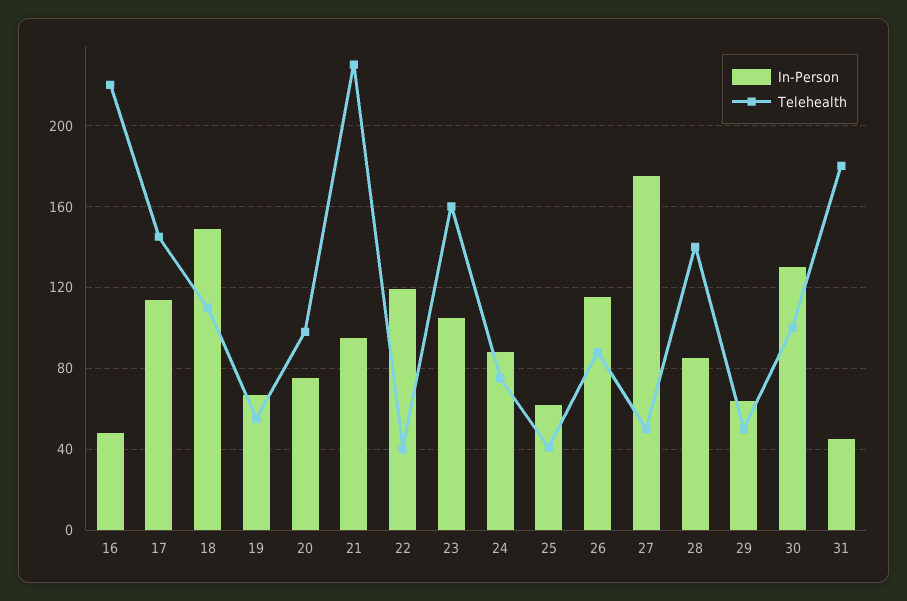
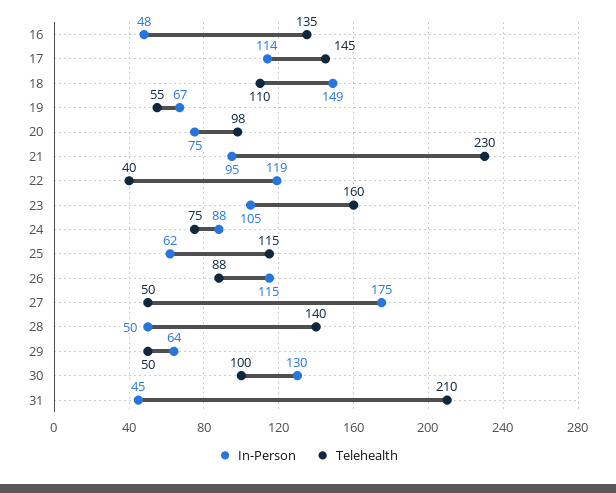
Telehealth, 16: 220 -> 135
Telehealth, 25: 40 -> 115
In-Person, 28: 85 -> 50
Telehealth, 31: 180 -> 210

